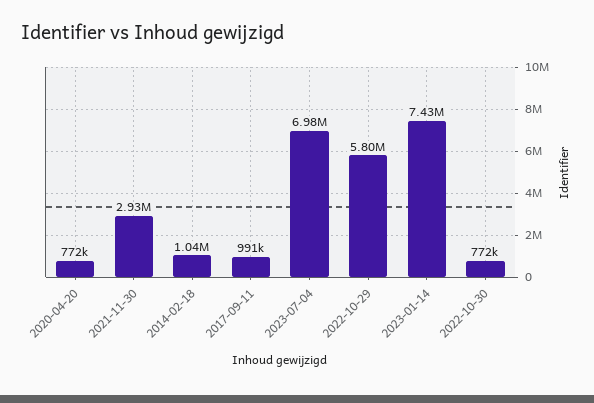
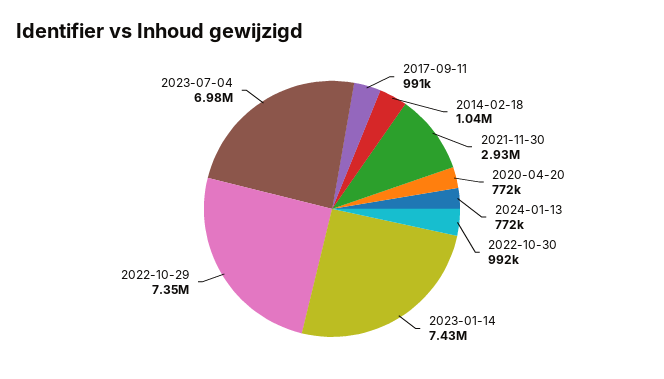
2022-10-29: 5800000 -> 7350000
2022-10-30: 772000 -> 992000
2024-01-13: none -> 772000

